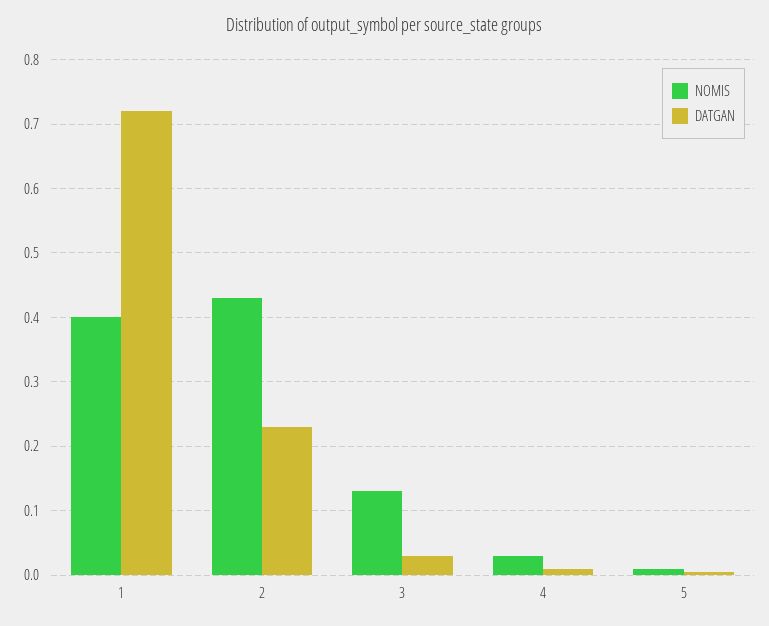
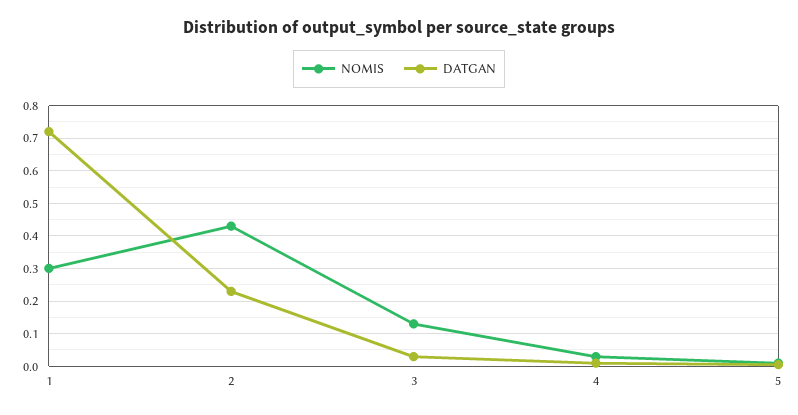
NOMIS, 1: 0.4 -> 0.3

